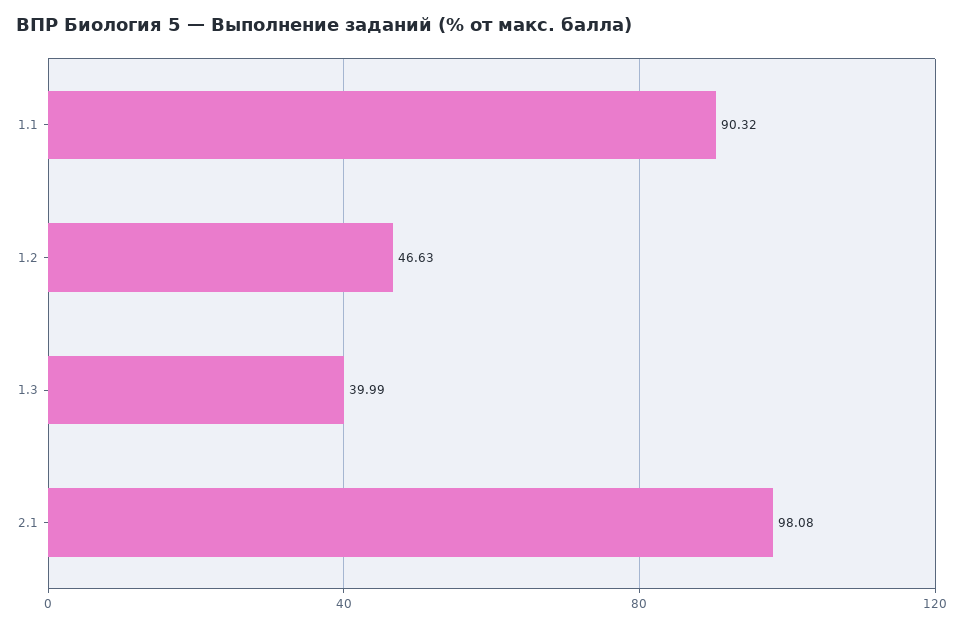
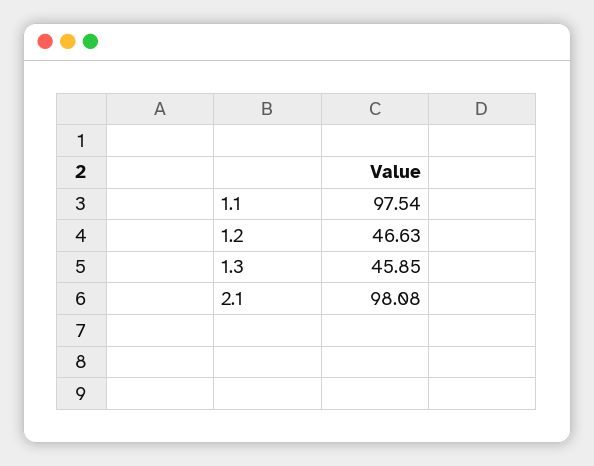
1.1: 90.32 -> 97.54
1.3: 39.99 -> 45.85

